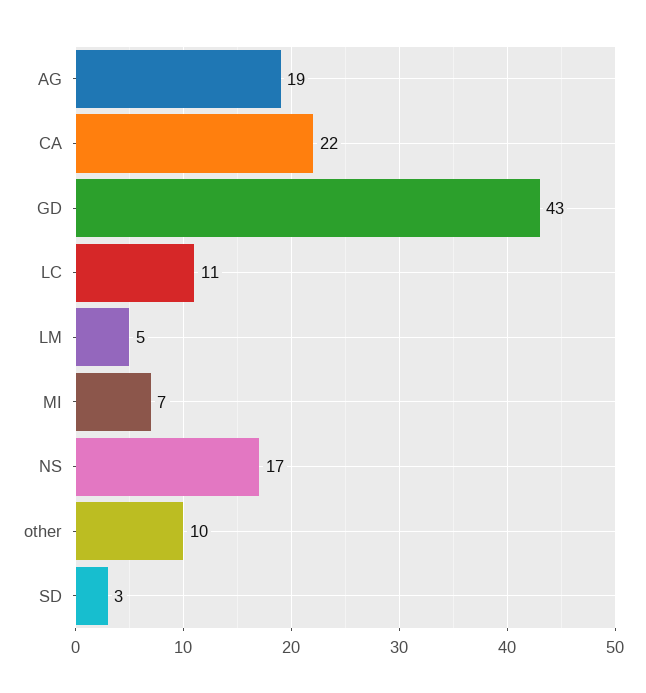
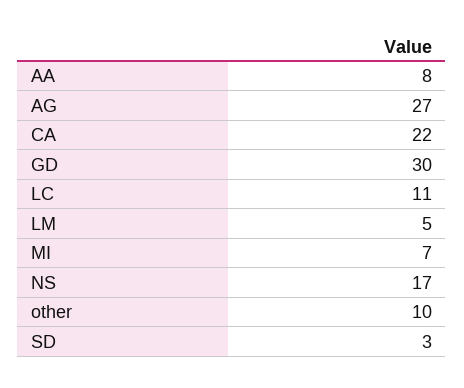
AG: 19 -> 27
GD: 43 -> 30
AA: none -> 8

